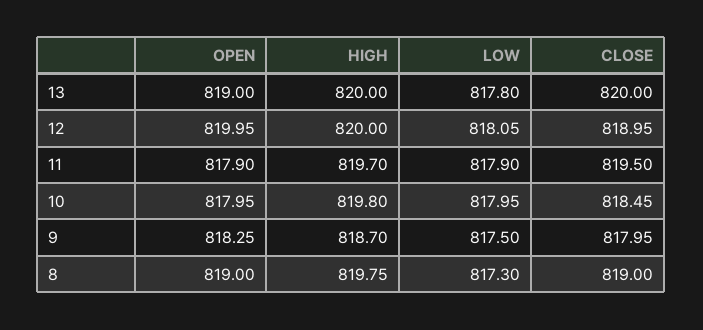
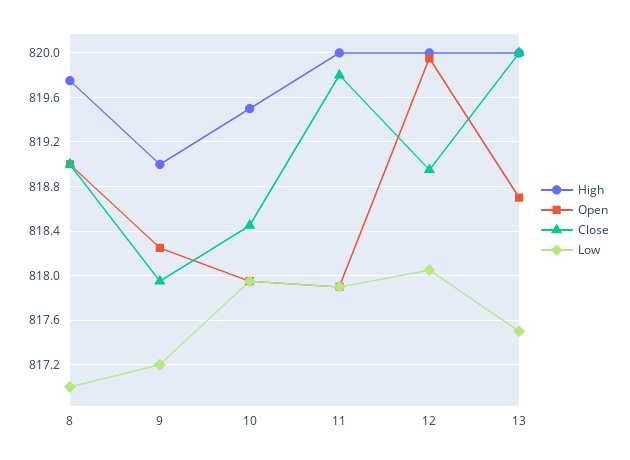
OPEN, 13: 819 -> 818.7
LOW, 13: 817.8 -> 817.5
HIGH, 11: 819.7 -> 820
CLOSE, 11: 819.5 -> 819.8
HIGH, 10: 819.8 -> 819.5
HIGH, 9: 818.7 -> 819
LOW, 9: 817.5 -> 817.2
LOW, 8: 817.3 -> 817

